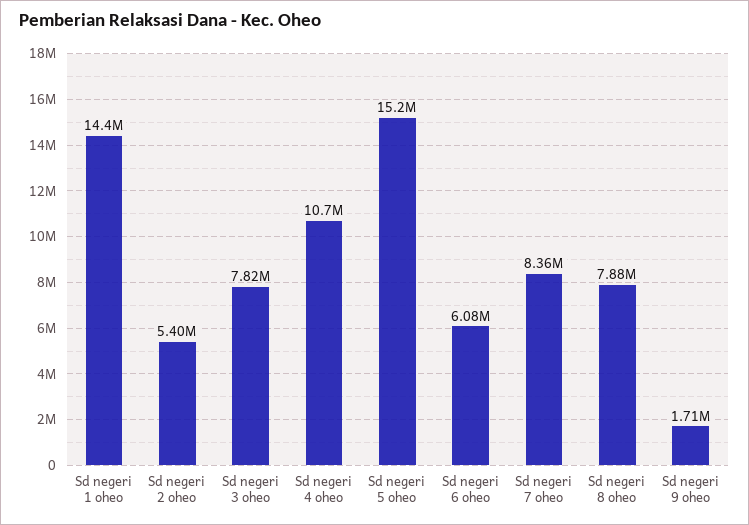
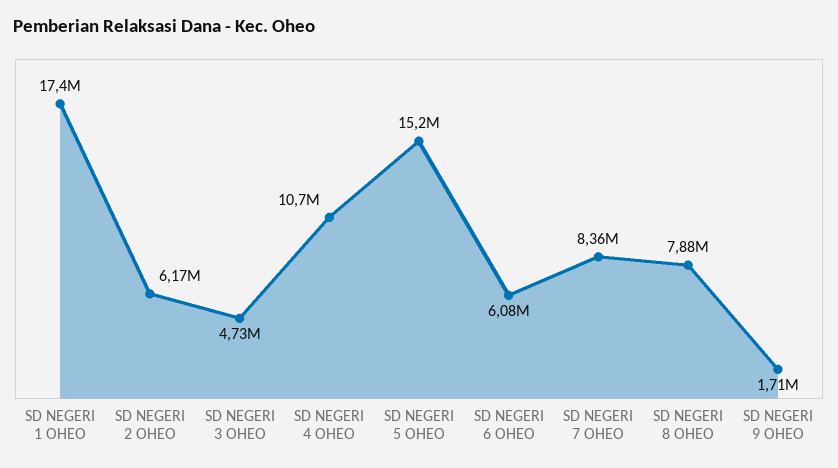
Sd negeri 1 oheo: 14400000 -> 17400000
Sd negeri 2 oheo: 5400000 -> 6170000
Sd negeri 3 oheo: 7820000 -> 4730000

